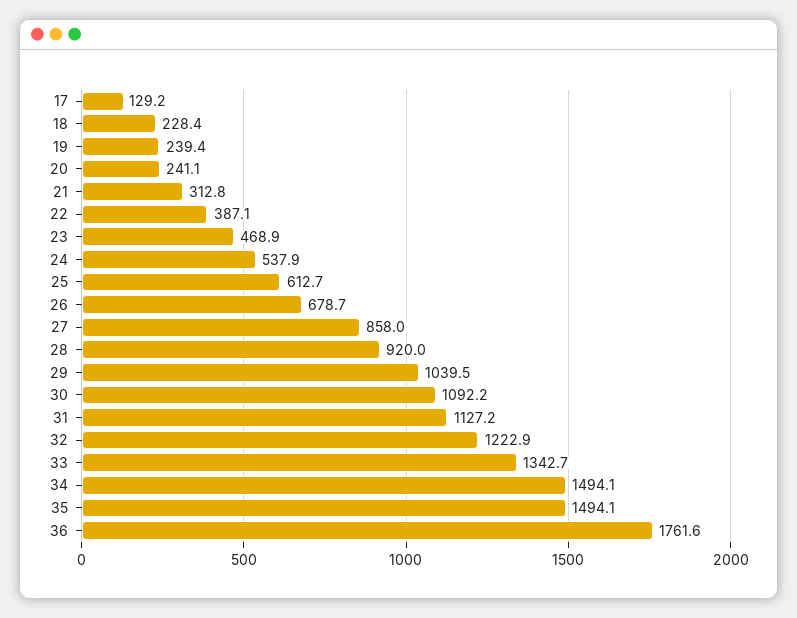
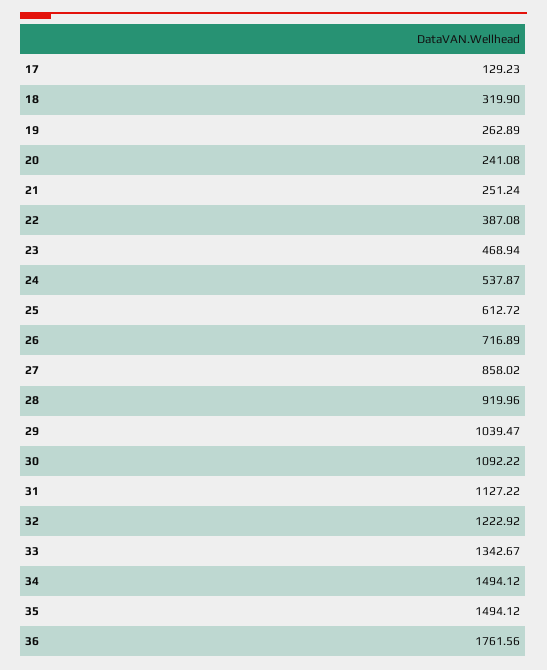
18: 228.4 -> 319.9
19: 239.4 -> 262.89
21: 312.8 -> 251.24
26: 678.7 -> 716.89

